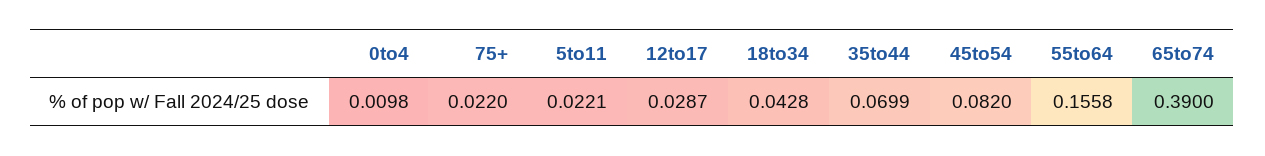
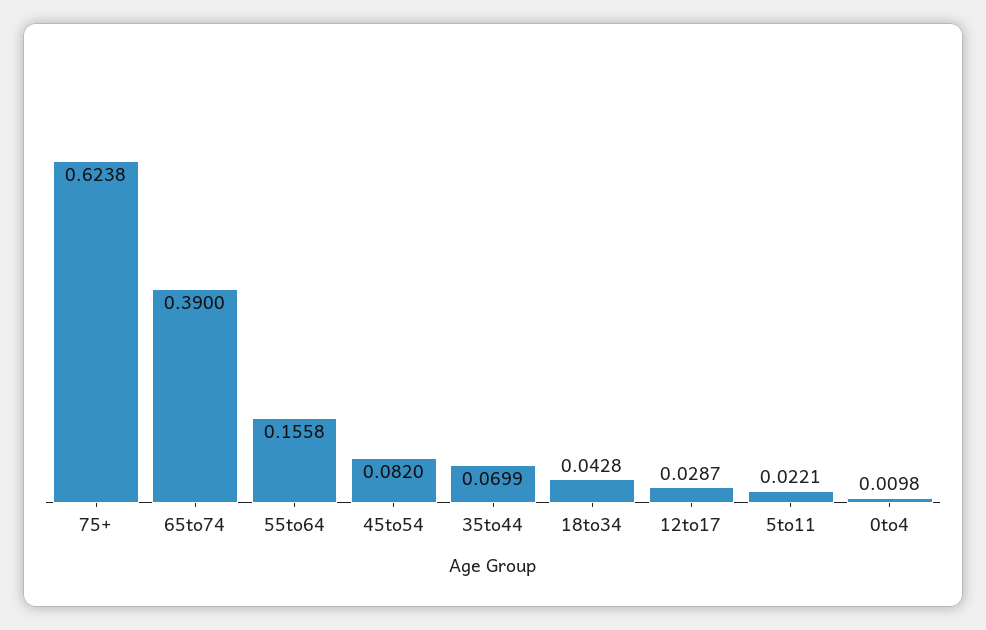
75+: 0.022 -> 0.6238

